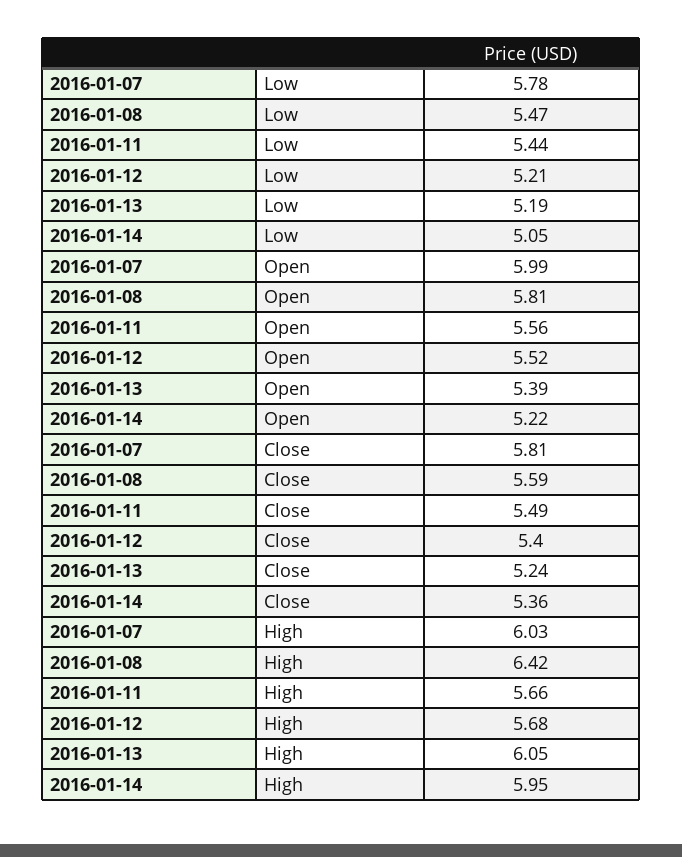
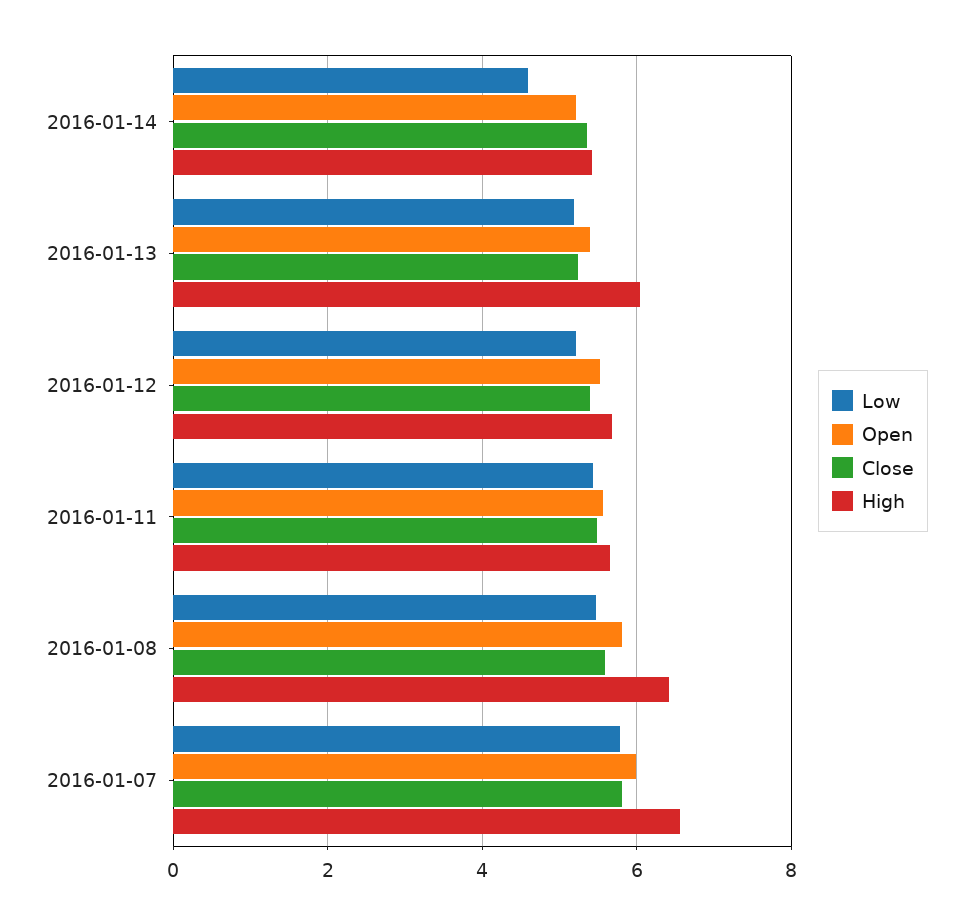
Low, 2016-01-14: 5.05 -> 4.6
High, 2016-01-07: 6.03 -> 6.6
High, 2016-01-14: 5.95 -> 5.4

